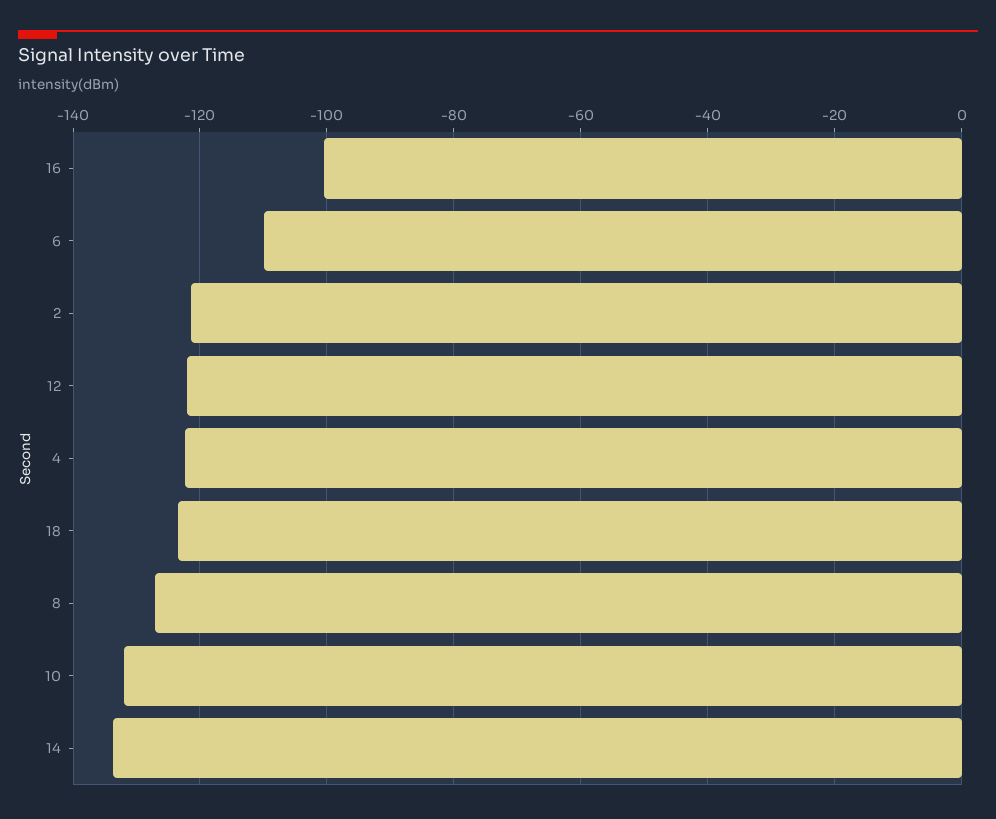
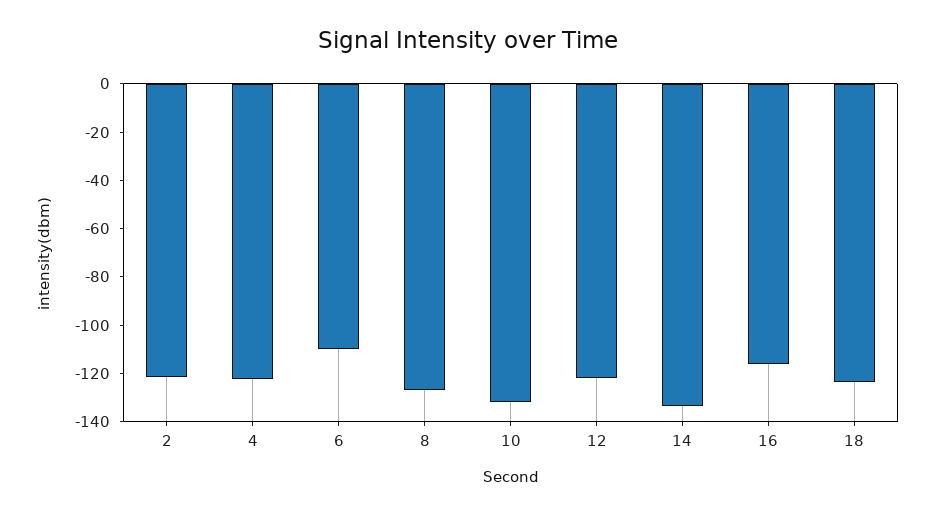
16: -100 -> -115

